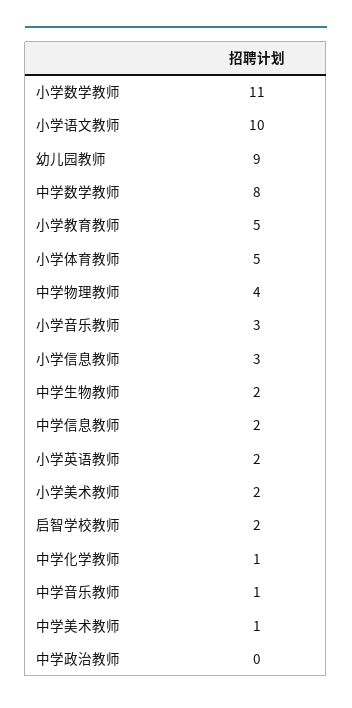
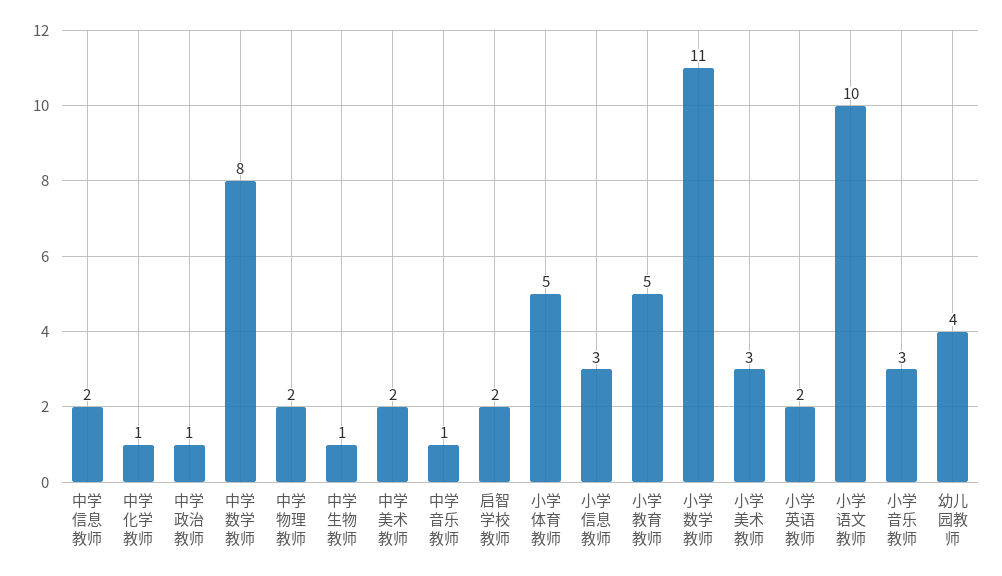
幼儿园教师: 9 -> 4
中学物理教师: 4 -> 2
中学生物教师: 2 -> 1
小学美术教师: 2 -> 3
中学美术教师: 1 -> 2
中学政治教师: 0 -> 1

